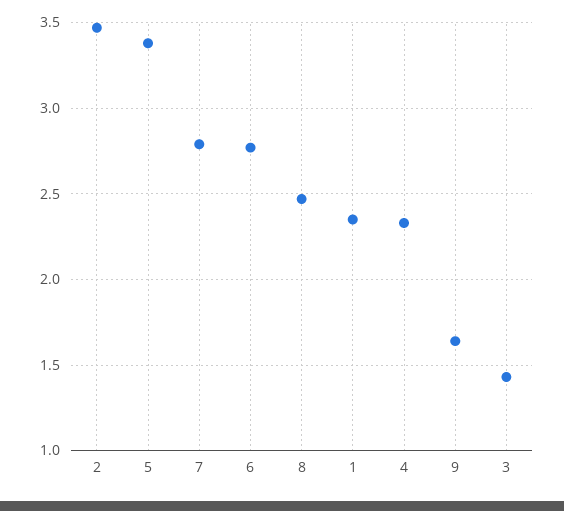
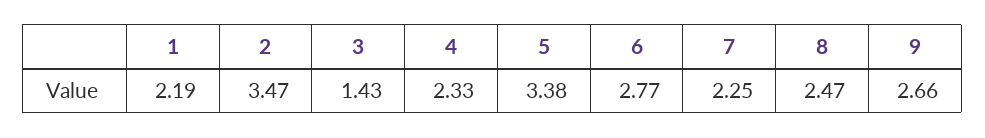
7: 2.8 -> 2.25
1: 2.35 -> 2.19
9: 1.65 -> 2.66

